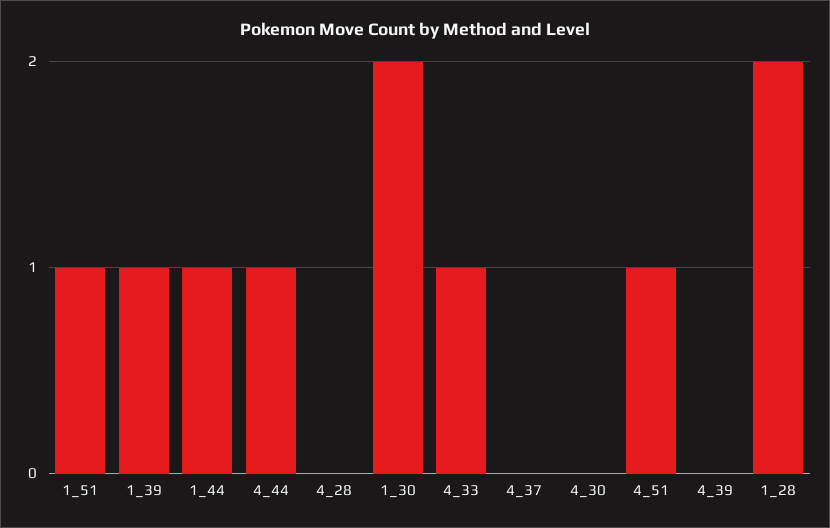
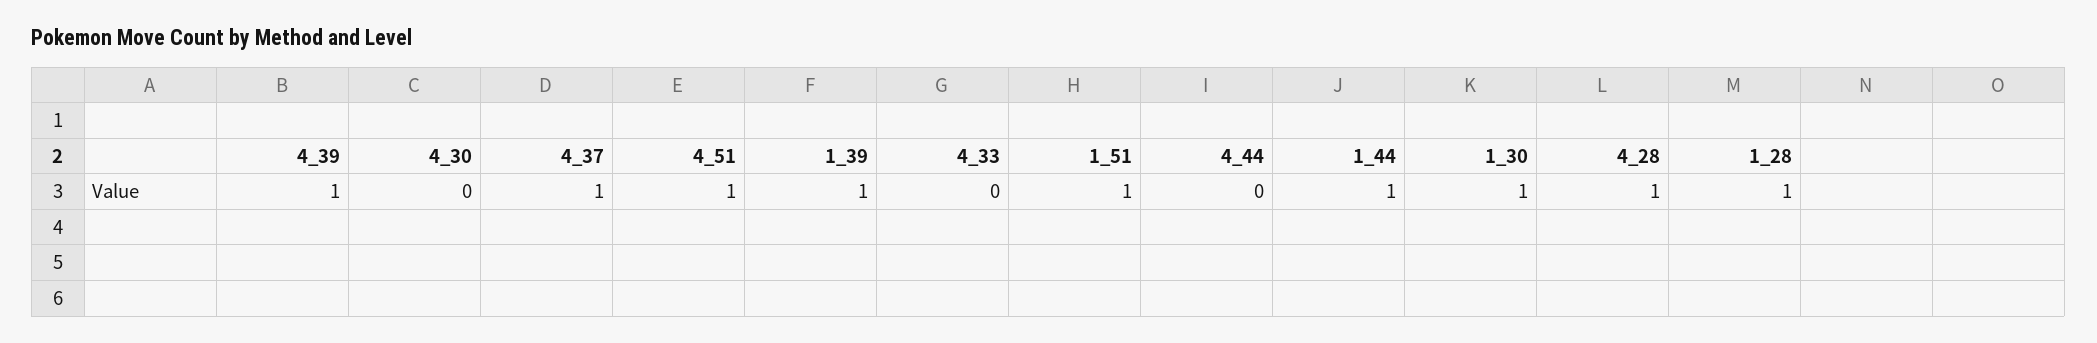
4_44: 1 -> 0
4_28: 0 -> 1
1_30: 2 -> 1
4_33: 1 -> 0
4_37: 0 -> 1
4_39: 0 -> 1
1_28: 2 -> 1

